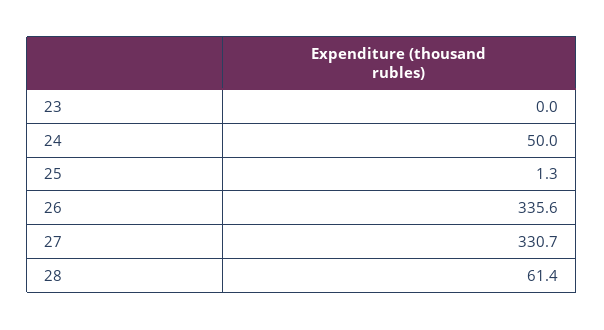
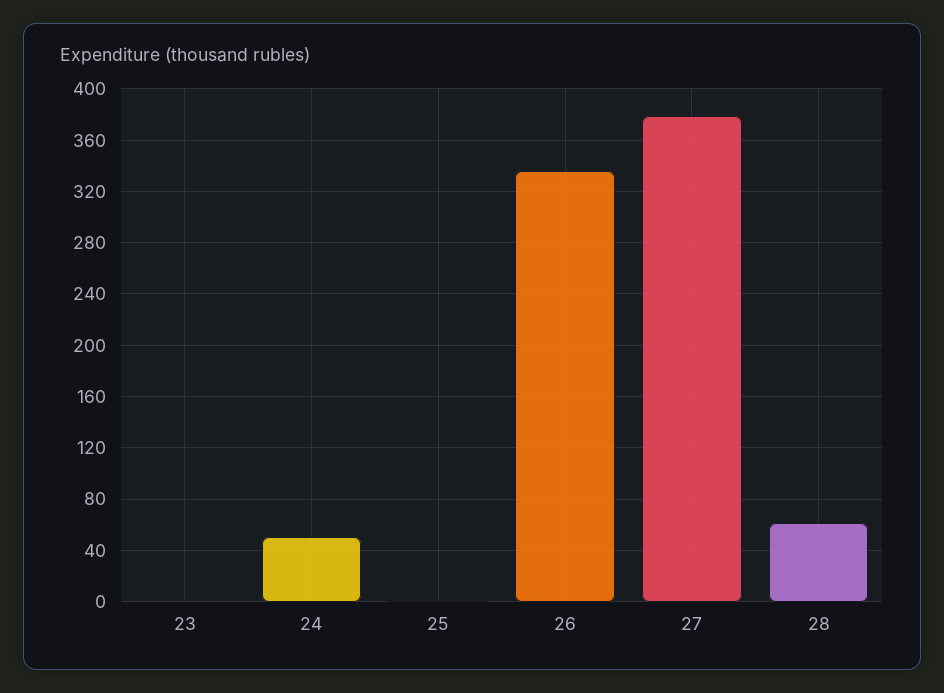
27: 330.7 -> 380

